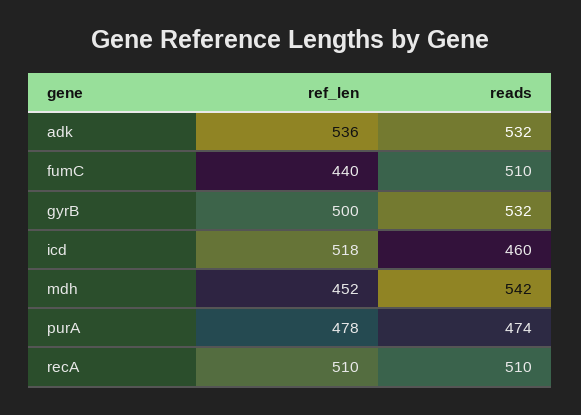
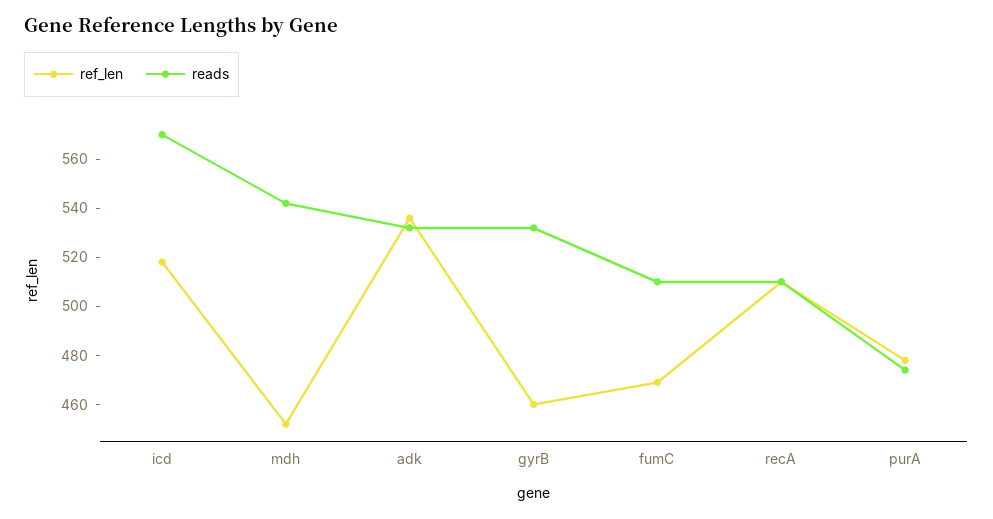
ref_len, fumC: 440 -> 470
ref_len, gyrB: 500 -> 460
reads, icd: 460 -> 570

